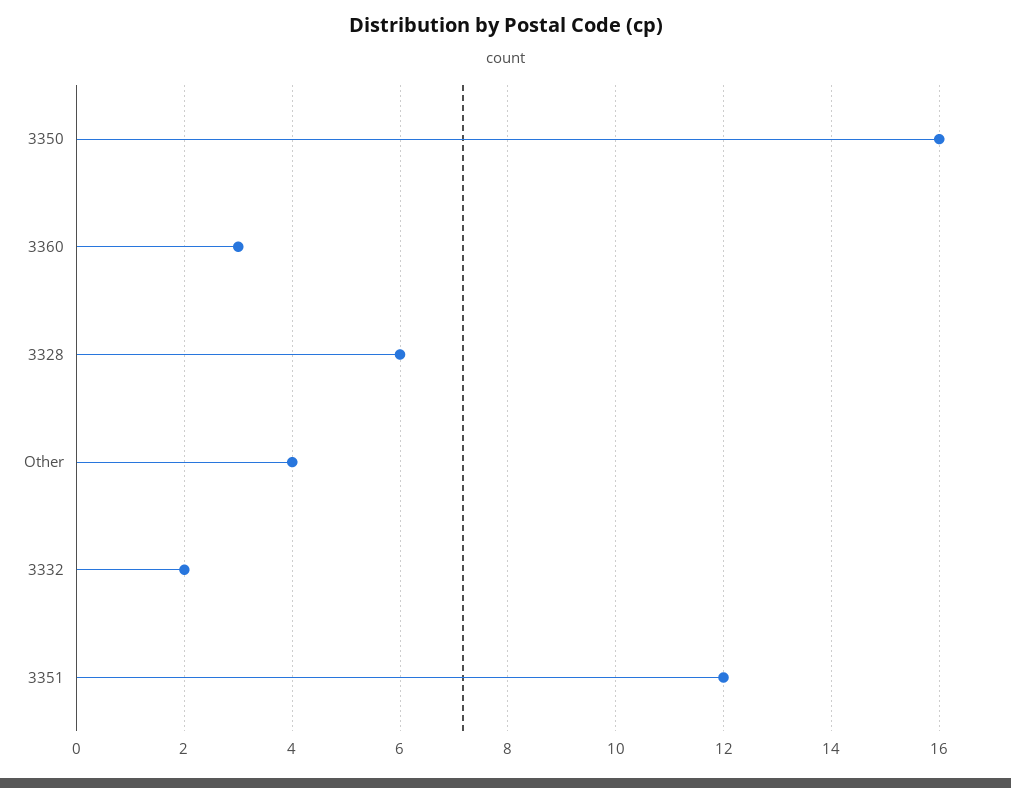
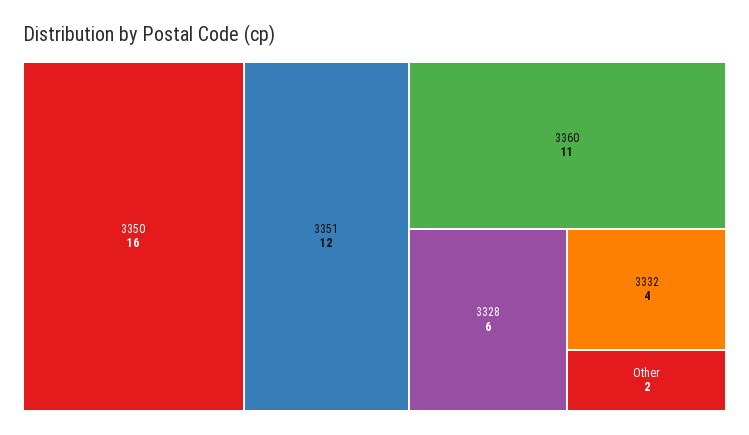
3360: 3 -> 11
Other: 4 -> 2
3332: 2 -> 4

